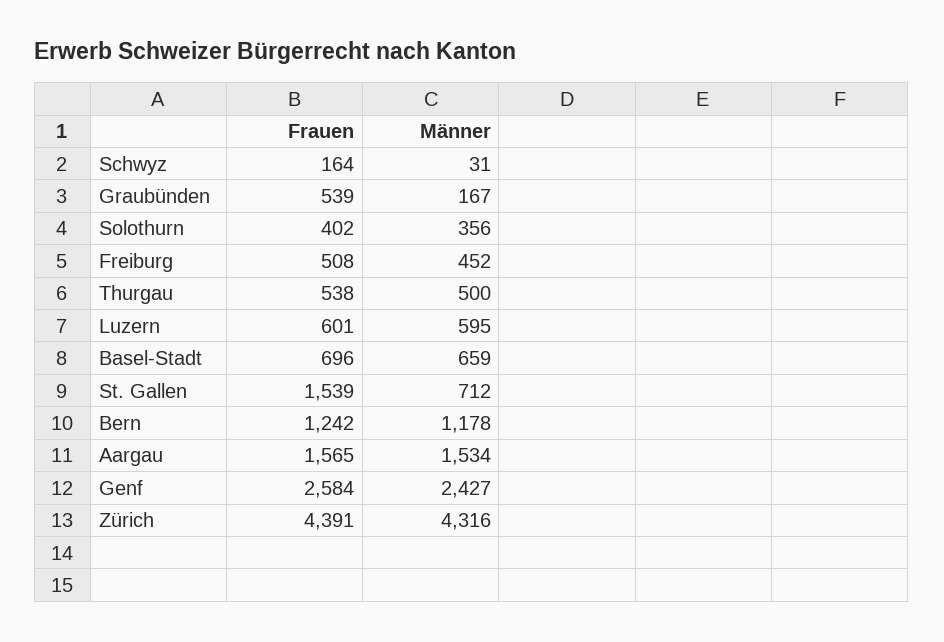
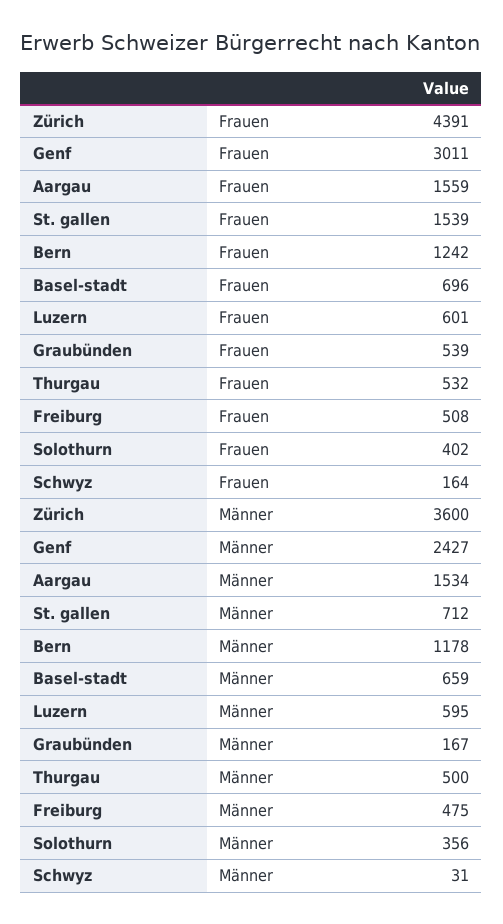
Männer, Freiburg: 452 -> 475
Frauen, Thurgau: 538 -> 532
Frauen, Aargau: 1565 -> 1559
Frauen, Genf: 2584 -> 3011
Männer, Zürich: 4316 -> 3600

